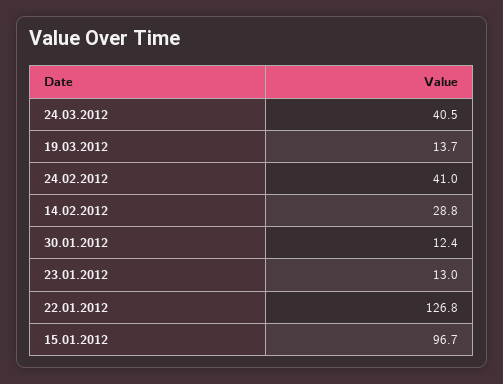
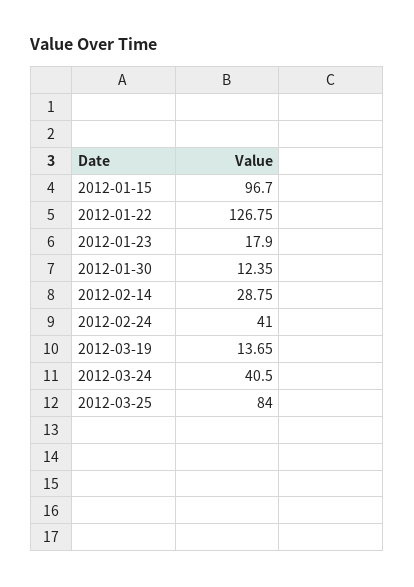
23.01.2012: 13 -> 17.9
2012-03-25: none -> 84

